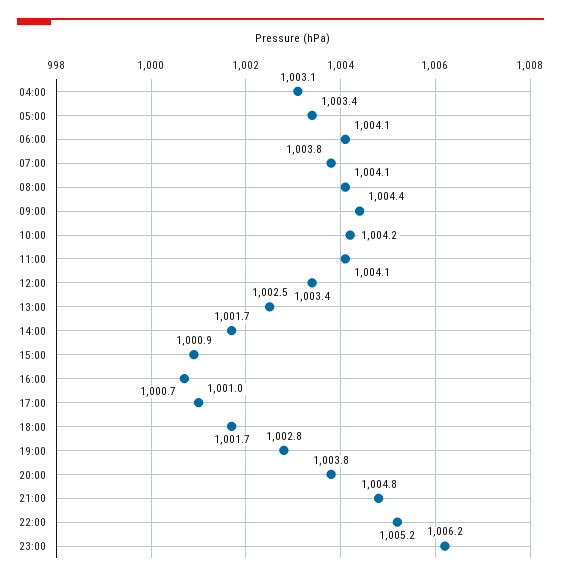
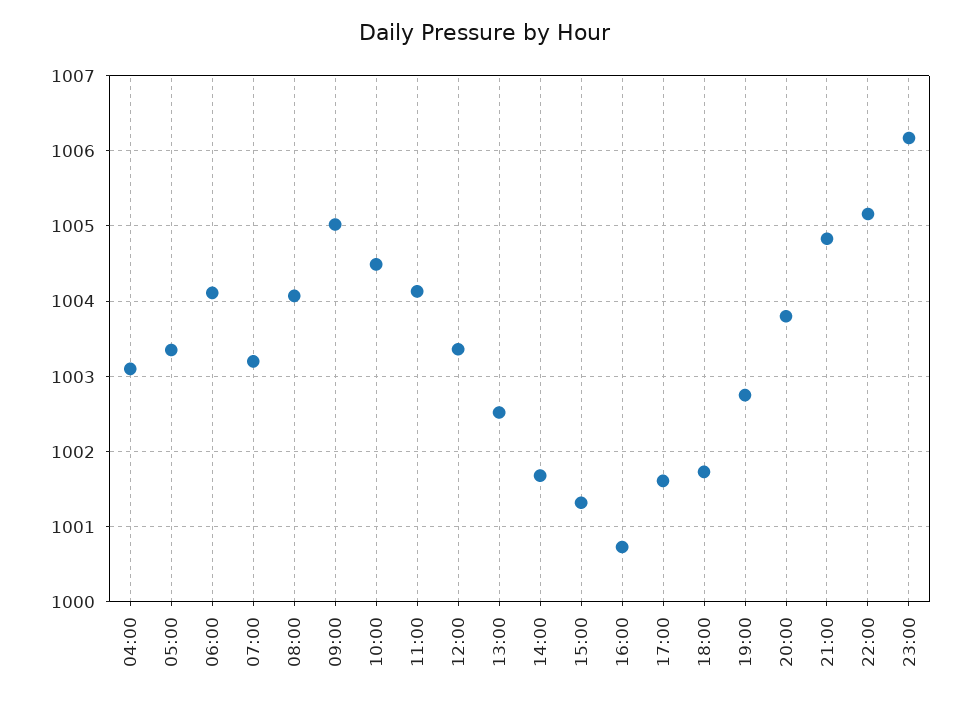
07:00: 1003.8 -> 1003.2
09:00: 1004.4 -> 1005
10:00: 1004.2 -> 1004.5
15:00: 1000.9 -> 1001.3
17:00: 1001 -> 1001.6

